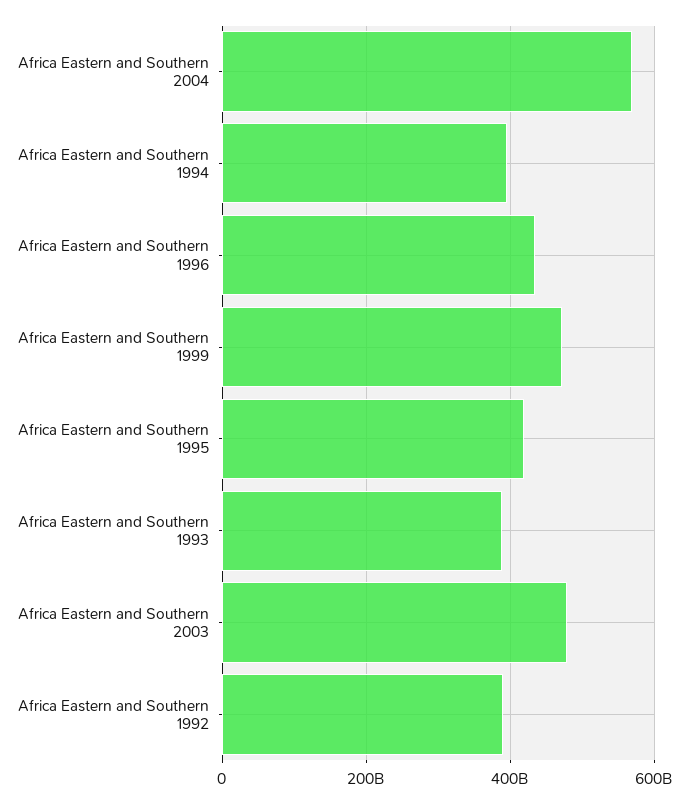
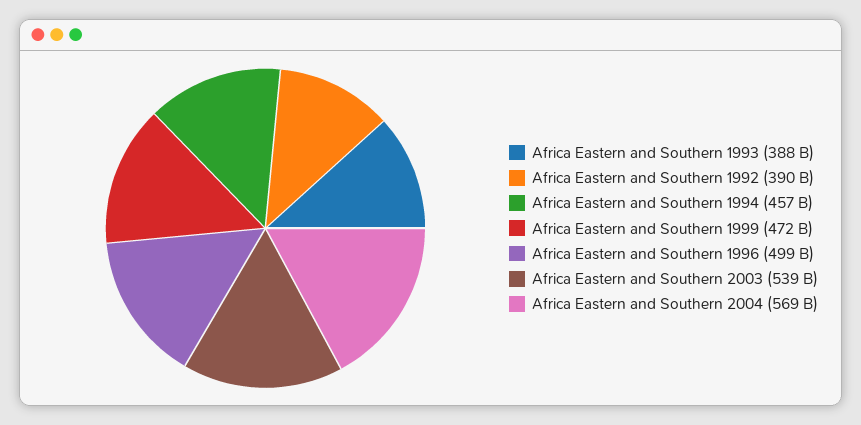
Africa Eastern and Southern 1994: 400000000000 -> 457000000000
Africa Eastern and Southern 1996: 440000000000 -> 499000000000
Africa Eastern and Southern 1995: 420000000000 -> none
Africa Eastern and Southern 2003: 480000000000 -> 539000000000

